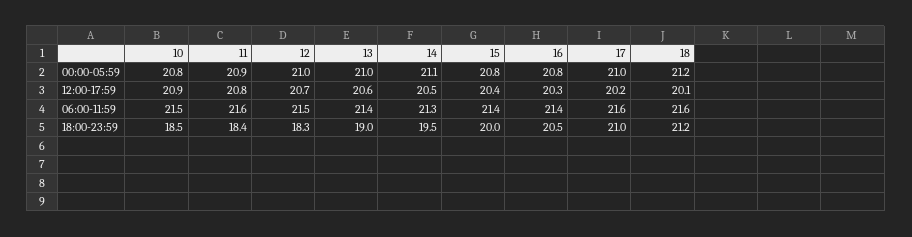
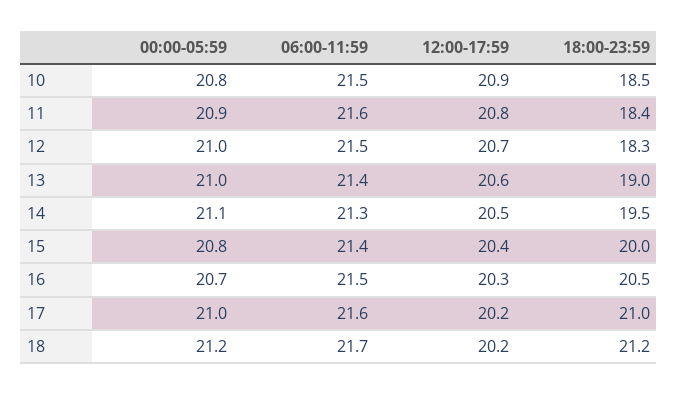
16, 00:00-05:59: 20.8 -> 20.7
18, 12:00-17:59: 20.1 -> 20.2
16, 06:00-11:59: 21.4 -> 21.5
18, 06:00-11:59: 21.6 -> 21.7

